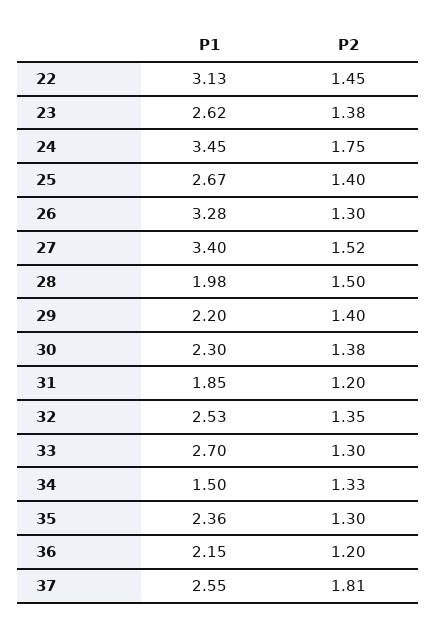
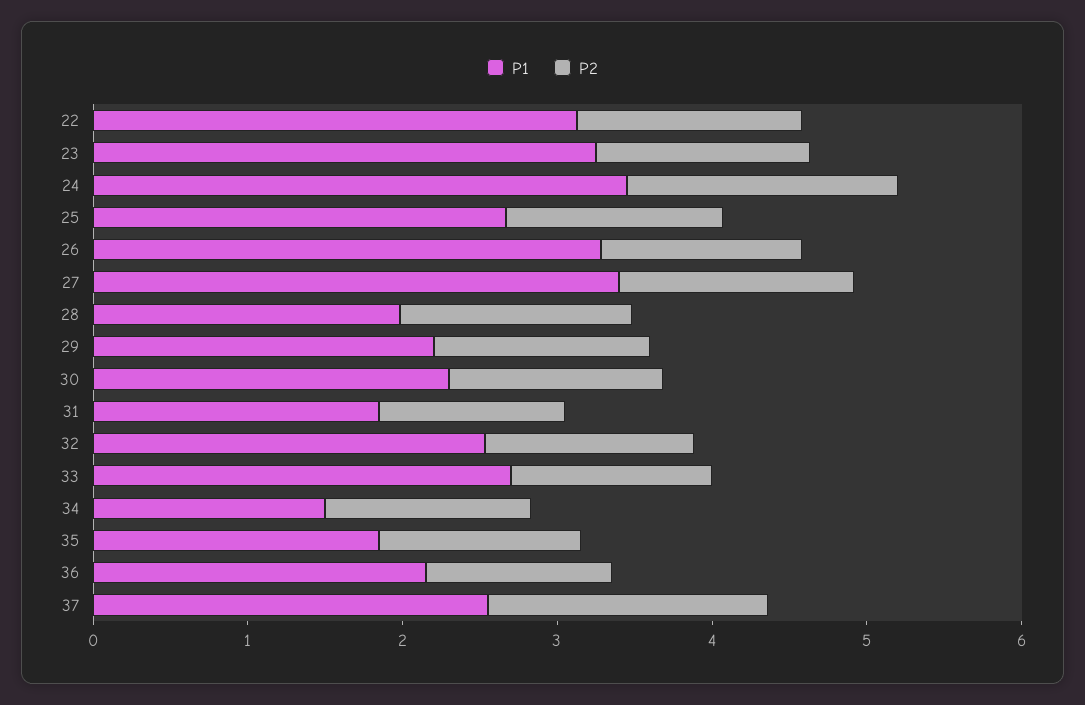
P1, 23: 2.62 -> 3.2
P1, 35: 2.36 -> 1.8

